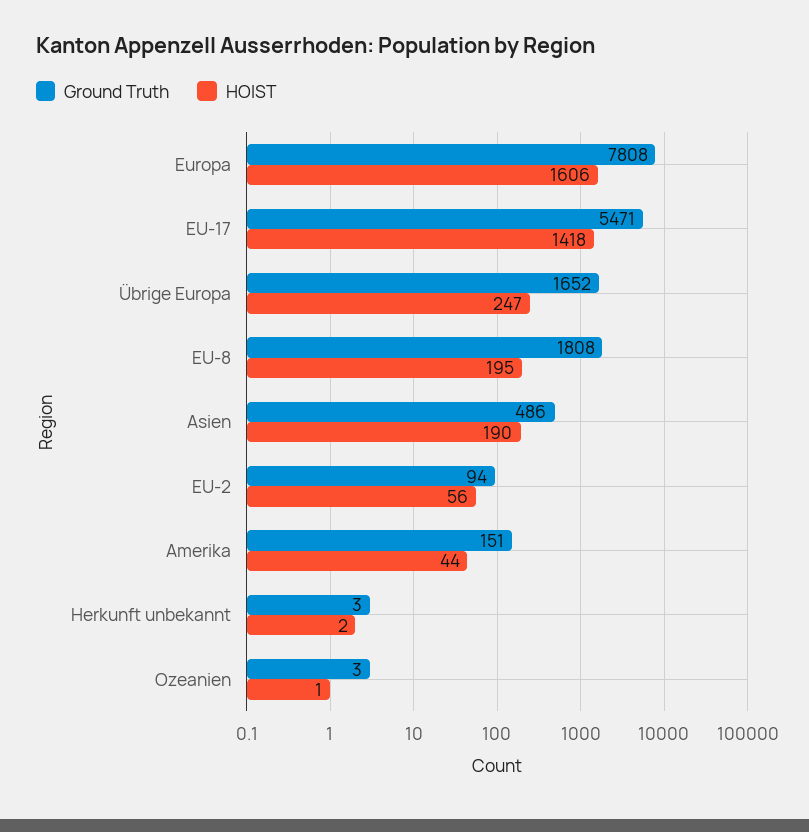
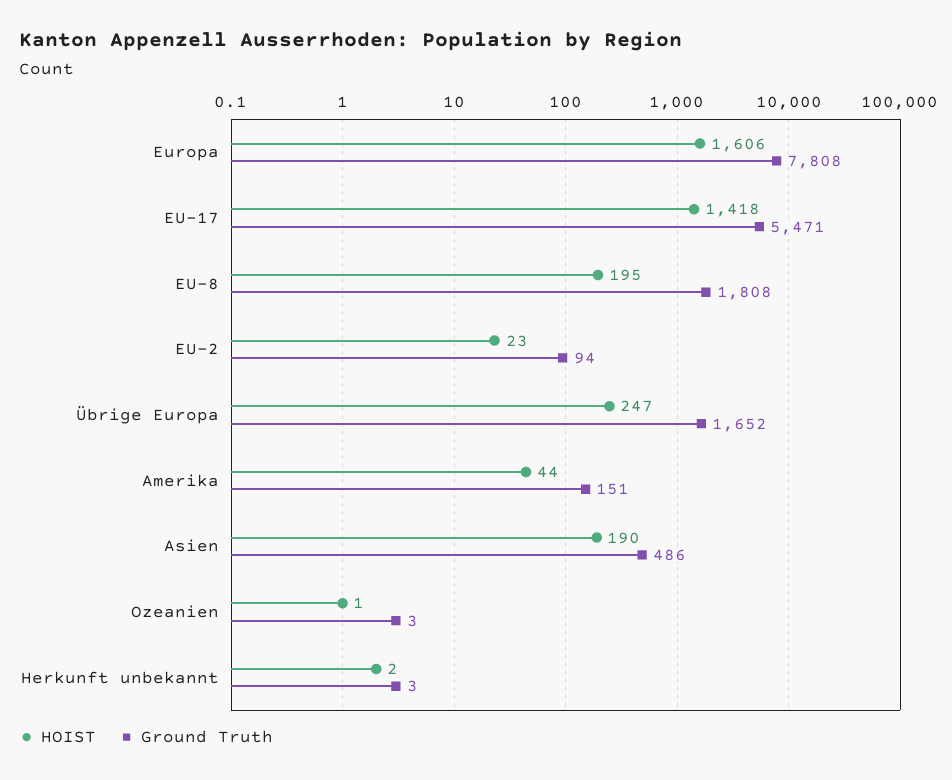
HOIST, EU-2: 56 -> 23

